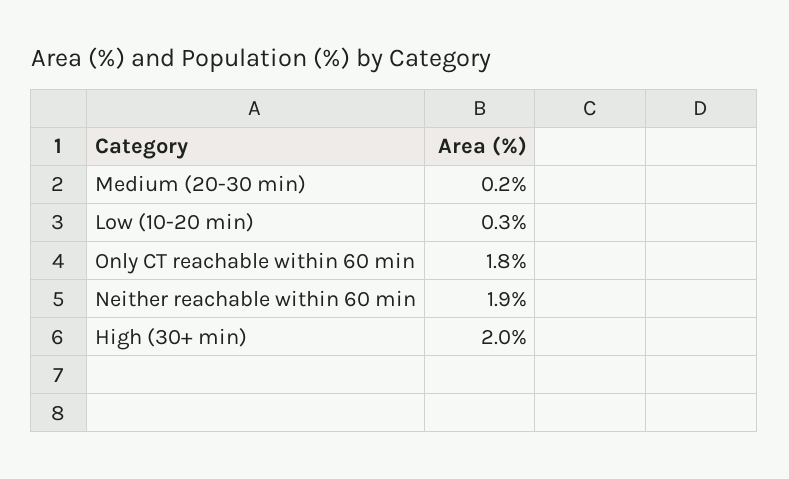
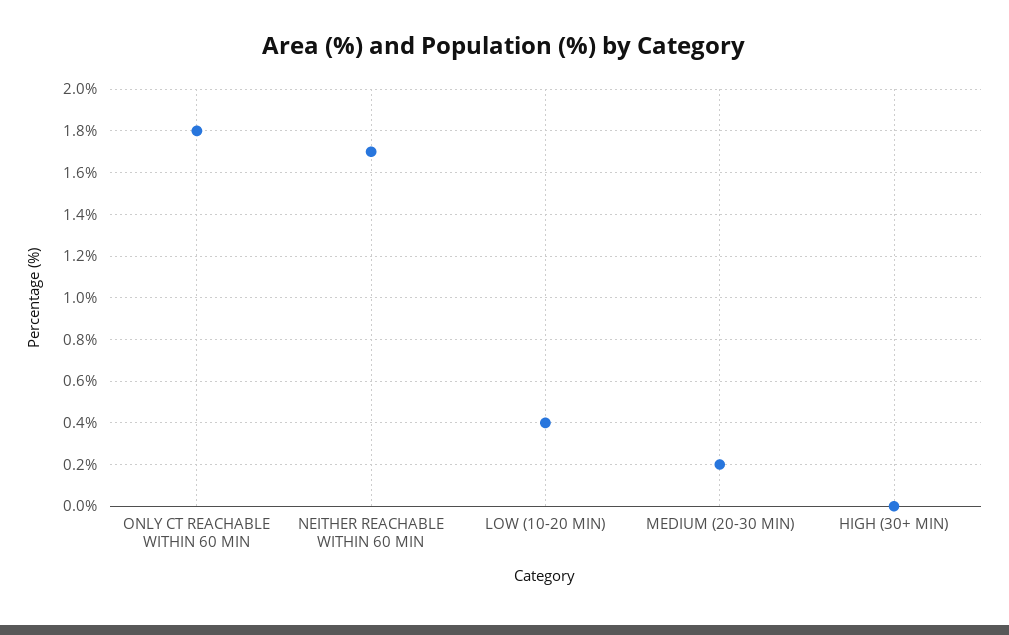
Low (10-20 min): 0.3 -> 0.4
Neither reachable within 60 min: 1.9 -> 1.7
High (30+ min): 2 -> 0

